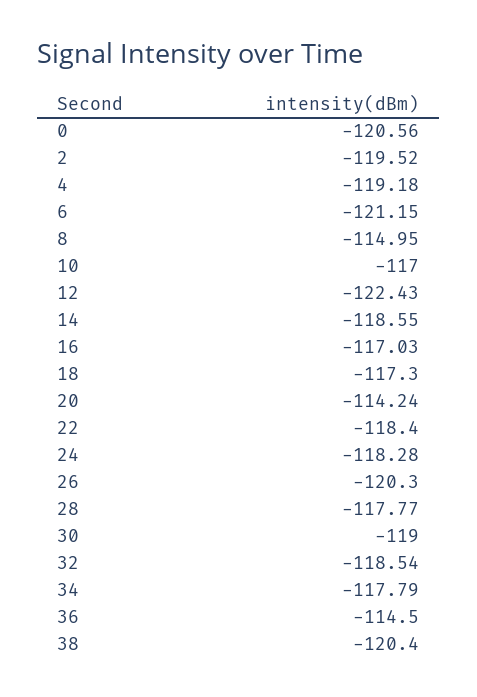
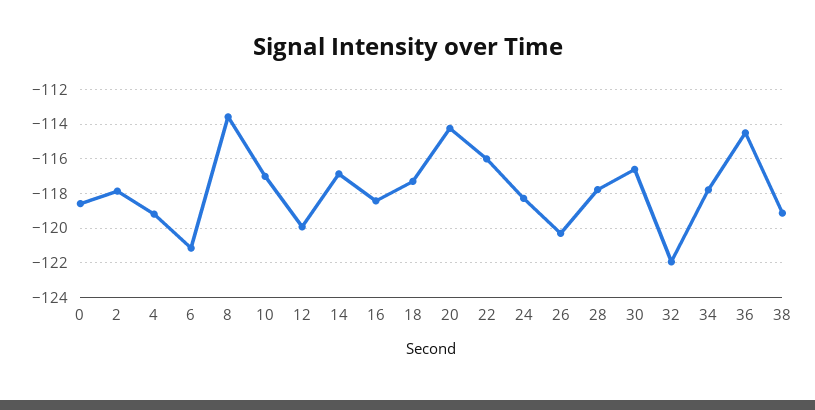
0: -120.56 -> -118.5
2: -119.52 -> -118
8: -114.95 -> -113.5
12: -122.43 -> -120
14: -118.55 -> -117
16: -117.03 -> -118.5
22: -118.4 -> -116
30: -119 -> -116.5
32: -118.54 -> -122
38: -120.4 -> -119

